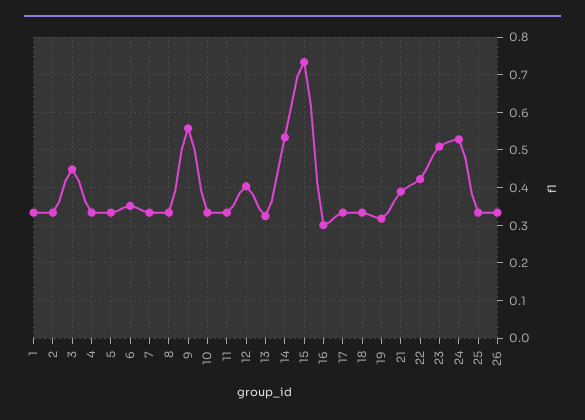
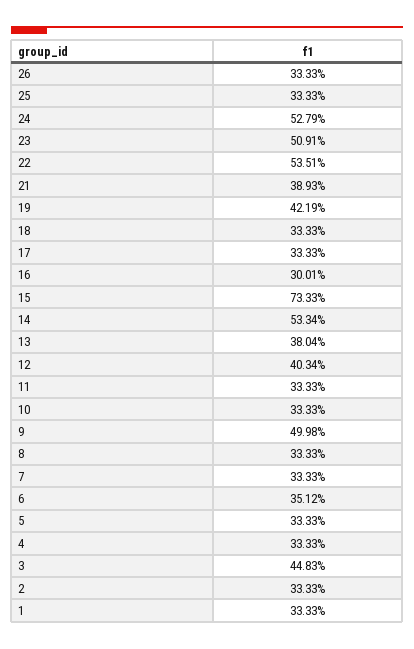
9: 0.56 -> 0.4998
13: 0.32 -> 0.3804
19: 0.32 -> 0.4219
22: 0.42 -> 0.5351

